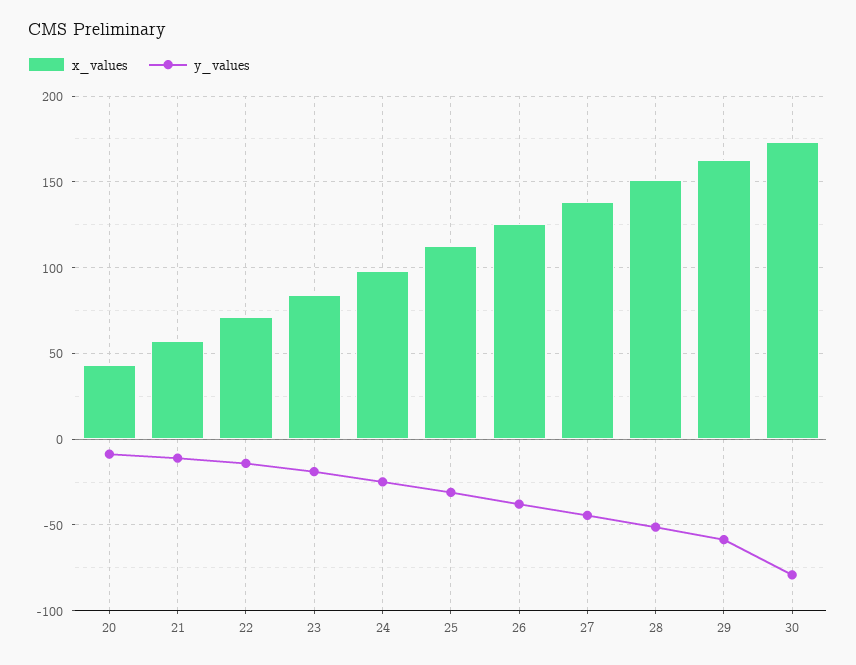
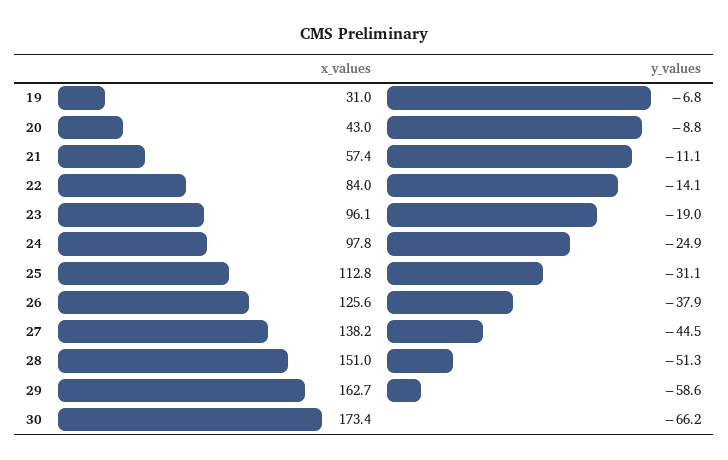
x_values, 22: 70 -> 84
x_values, 23: 85 -> 96.1
y_values, 30: -80 -> -66.2
x_values, 19: none -> 31
y_values, 19: none -> -6.8

